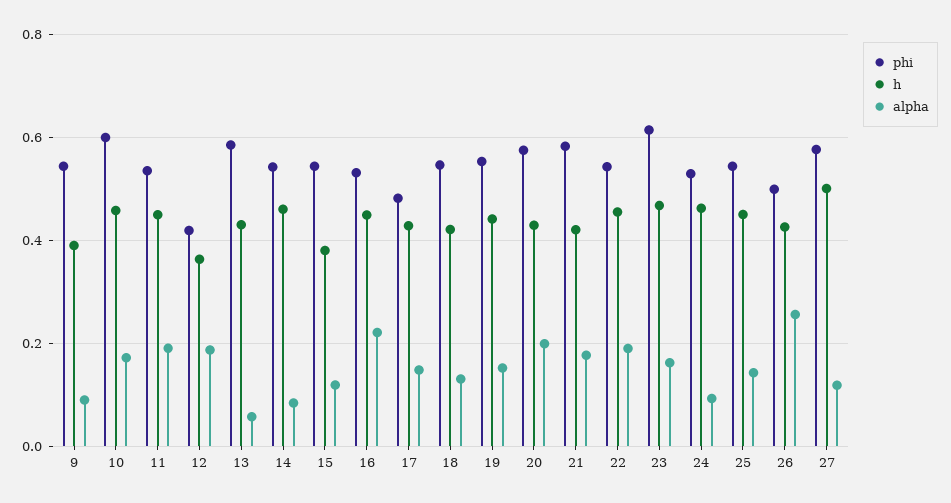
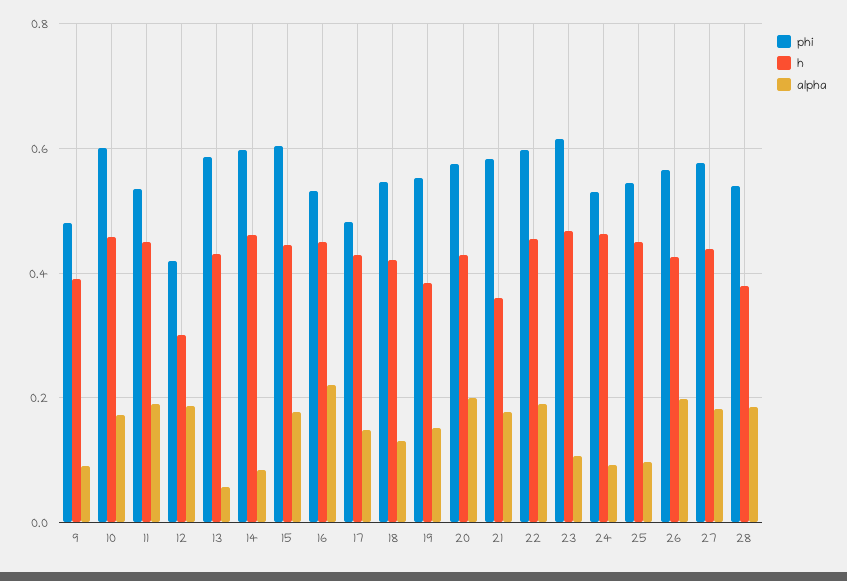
phi, 9: 0.54 -> 0.48
h, 12: 0.36 -> 0.3
phi, 14: 0.54 -> 0.6
phi, 15: 0.54 -> 0.6
h, 15: 0.38 -> 0.44
alpha, 15: 0.12 -> 0.18
h, 19: 0.44 -> 0.38
h, 21: 0.42 -> 0.36
phi, 22: 0.54 -> 0.6
alpha, 23: 0.16 -> 0.1
alpha, 25: 0.14 -> 0.1
phi, 26: 0.5 -> 0.56
alpha, 26: 0.26 -> 0.2
h, 27: 0.5 -> 0.44
alpha, 27: 0.12 -> 0.18
phi, 28: none -> 0.54
h, 28: none -> 0.38
alpha, 28: none -> 0.18

